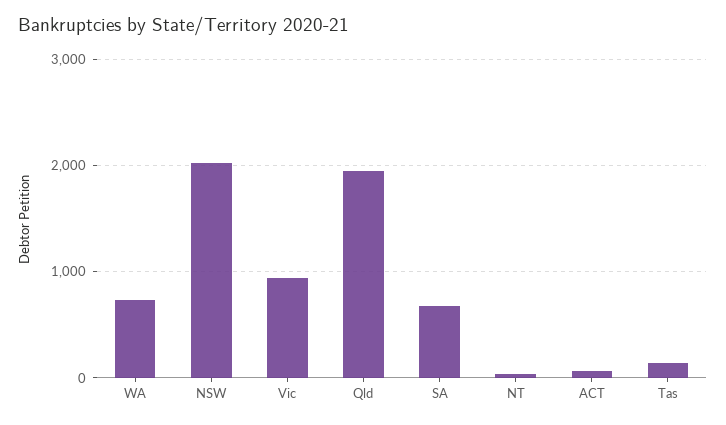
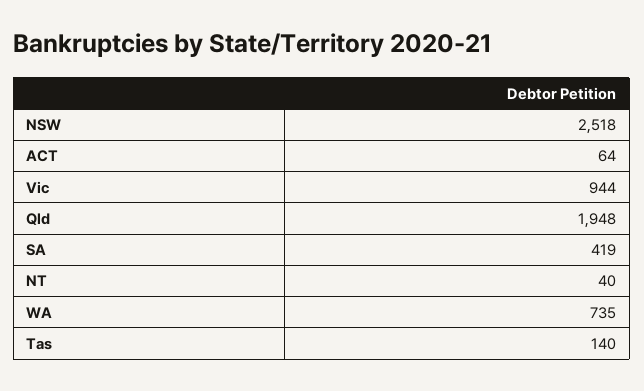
NSW: 2000 -> 2518
SA: 700 -> 419

